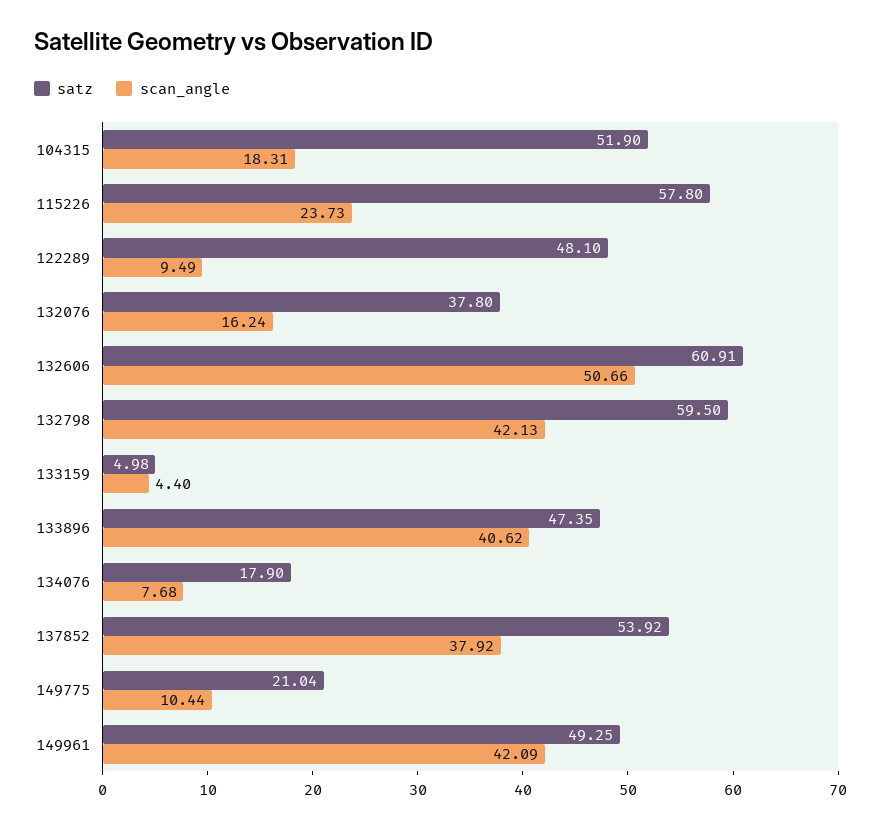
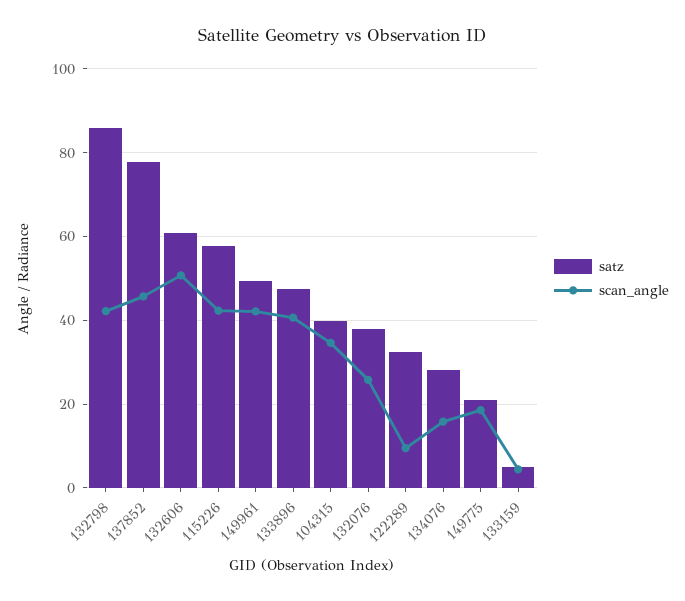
satz, 104315: 51.9 -> 40
scan_angle, 104315: 18.31 -> 34
scan_angle, 115226: 23.73 -> 42
satz, 122289: 48.1 -> 32
scan_angle, 132076: 16.24 -> 26
satz, 132798: 59.5 -> 86
satz, 134076: 17.9 -> 28
scan_angle, 134076: 7.68 -> 16
satz, 137852: 53.92 -> 78
scan_angle, 137852: 37.92 -> 46
scan_angle, 149775: 10.44 -> 18

